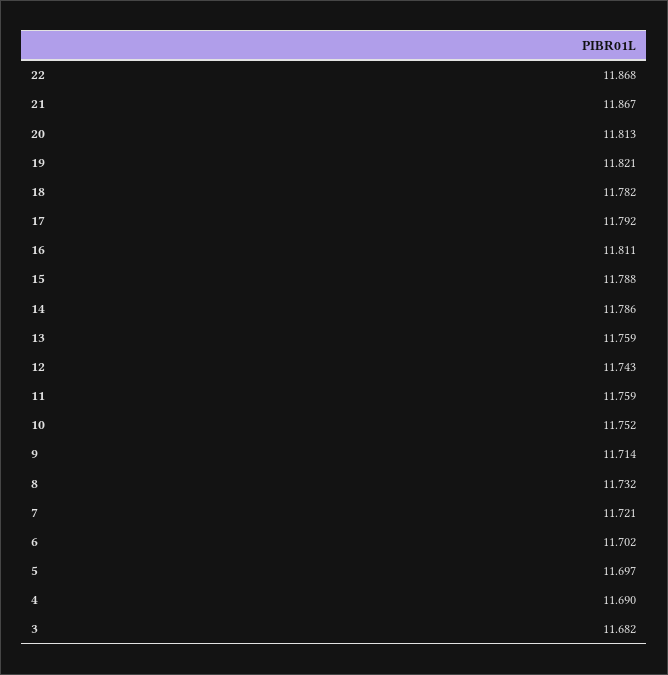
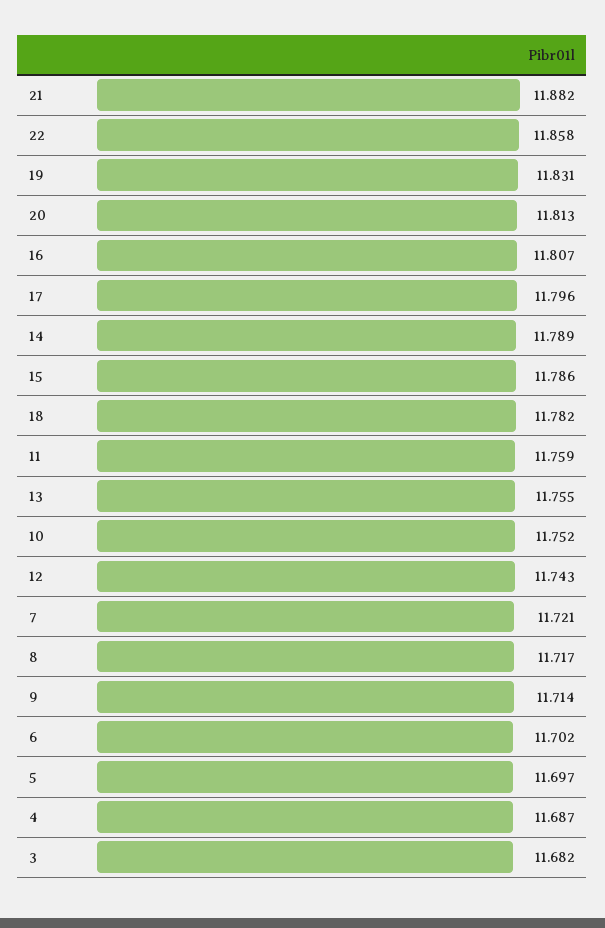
22: 11.868 -> 11.858
21: 11.867 -> 11.882
19: 11.821 -> 11.831
17: 11.792 -> 11.796
16: 11.811 -> 11.807
15: 11.788 -> 11.786
14: 11.786 -> 11.789
13: 11.759 -> 11.755
8: 11.732 -> 11.717
4: 11.69 -> 11.687

